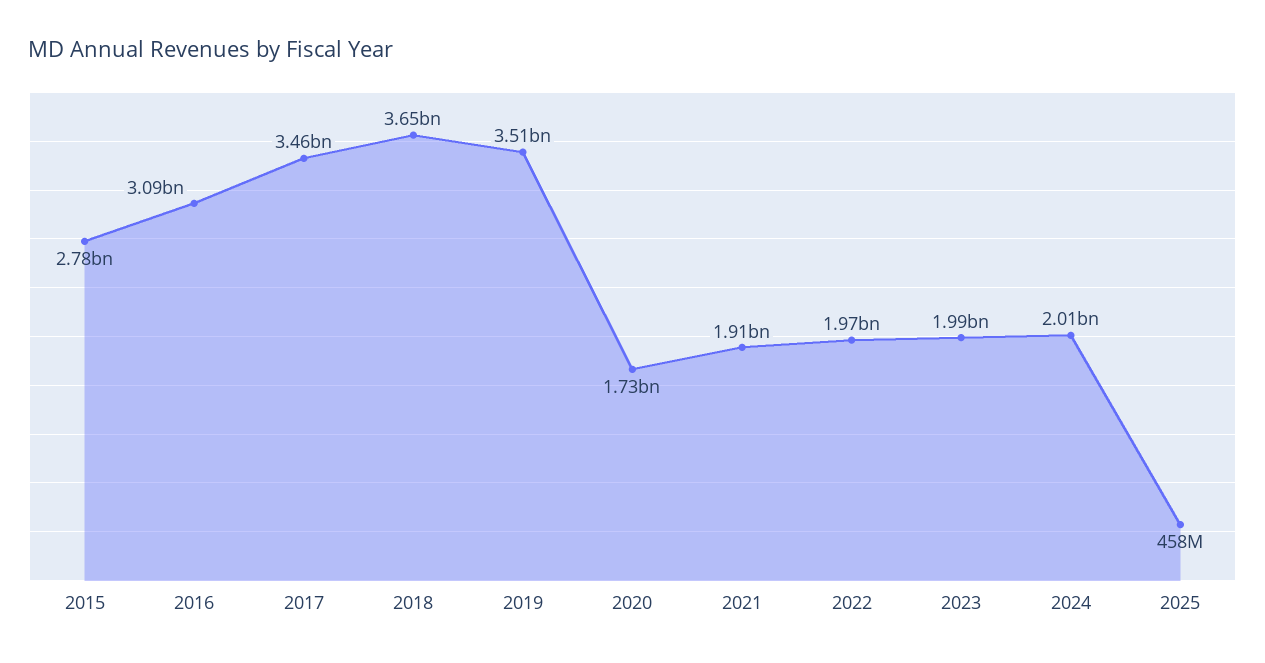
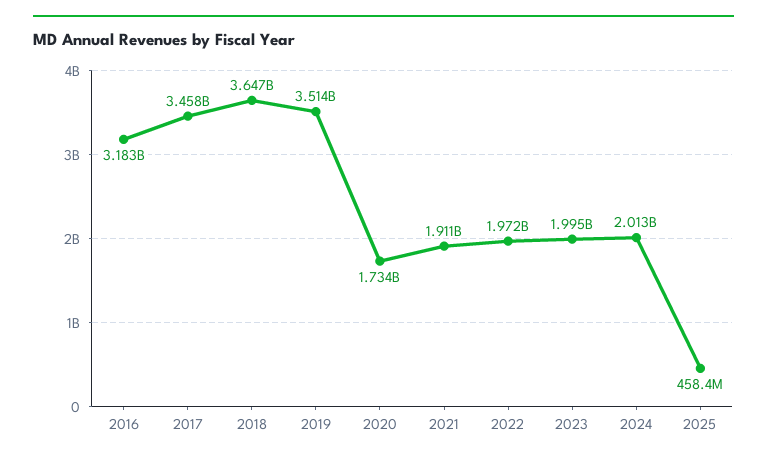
2015: 2780000000 -> none
2016: 3090000000 -> 3183000000

